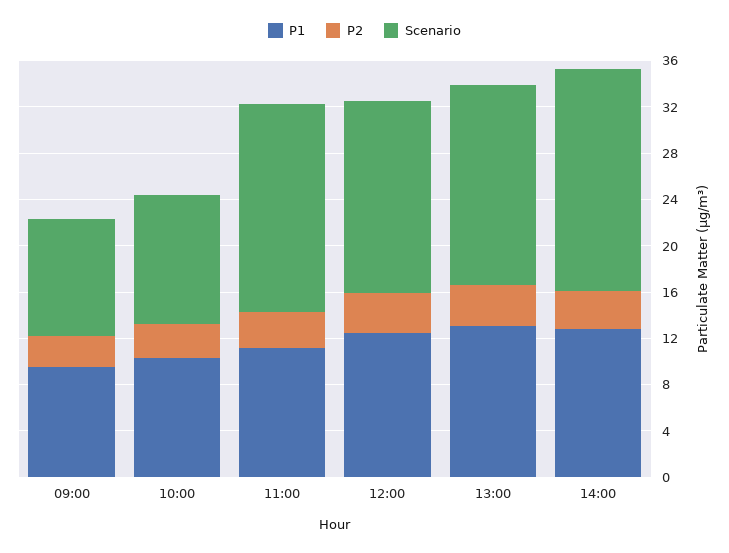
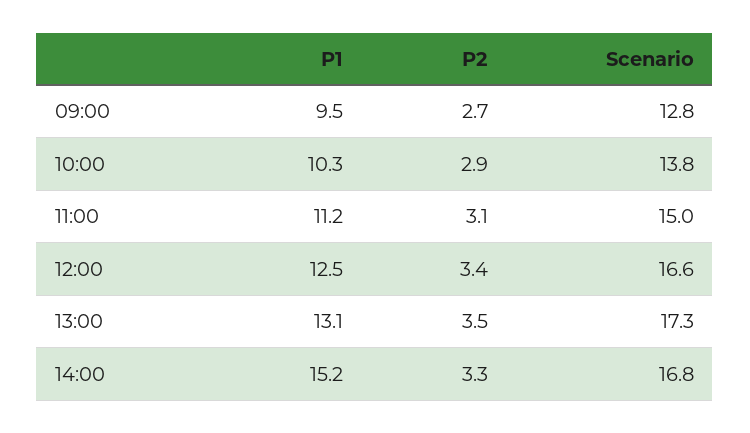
Scenario, 09:00: 10 -> 12.8
Scenario, 10:00: 11 -> 13.8
Scenario, 11:00: 18 -> 15
P1, 14:00: 13 -> 15.2
Scenario, 14:00: 19 -> 16.8

